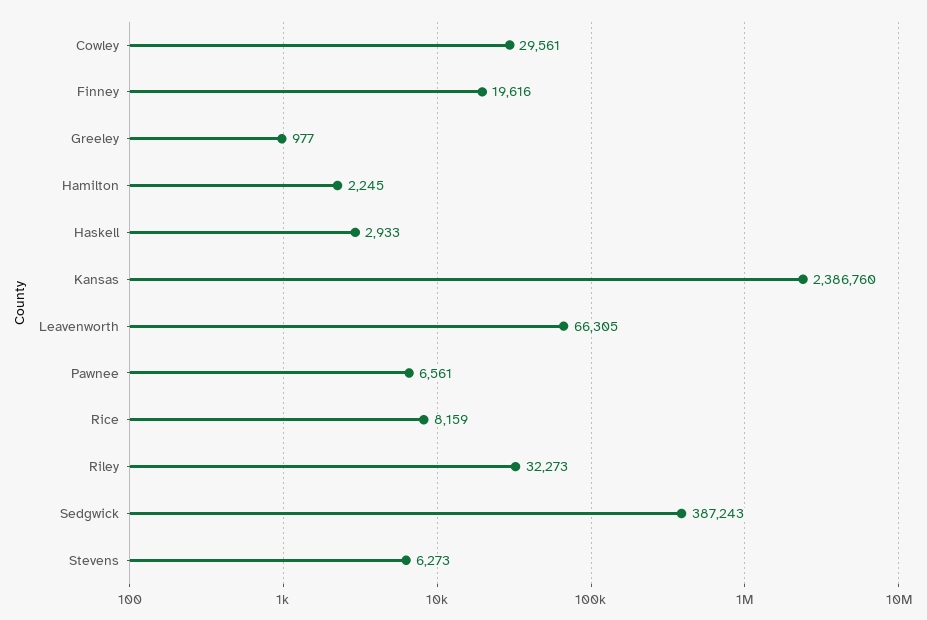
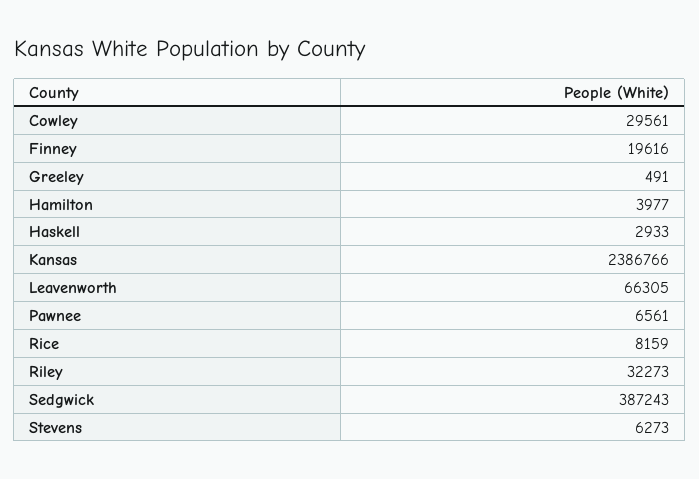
Greeley: 977 -> 491
Hamilton: 2245 -> 3977
Kansas: 2386760 -> 2386766

